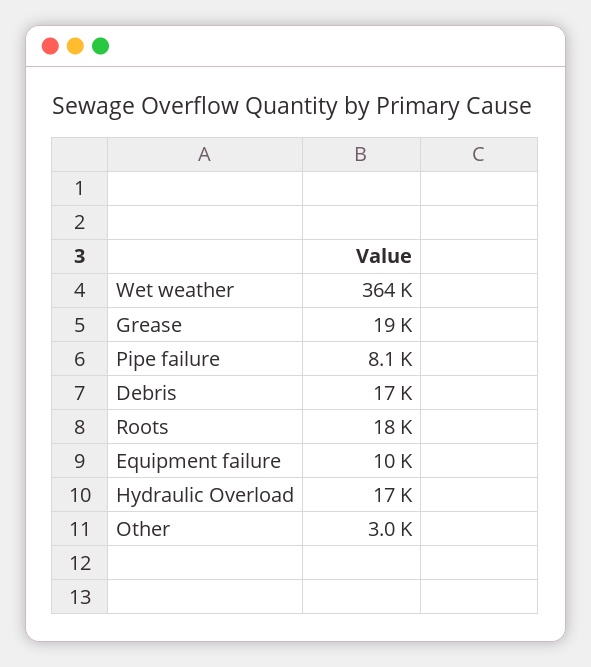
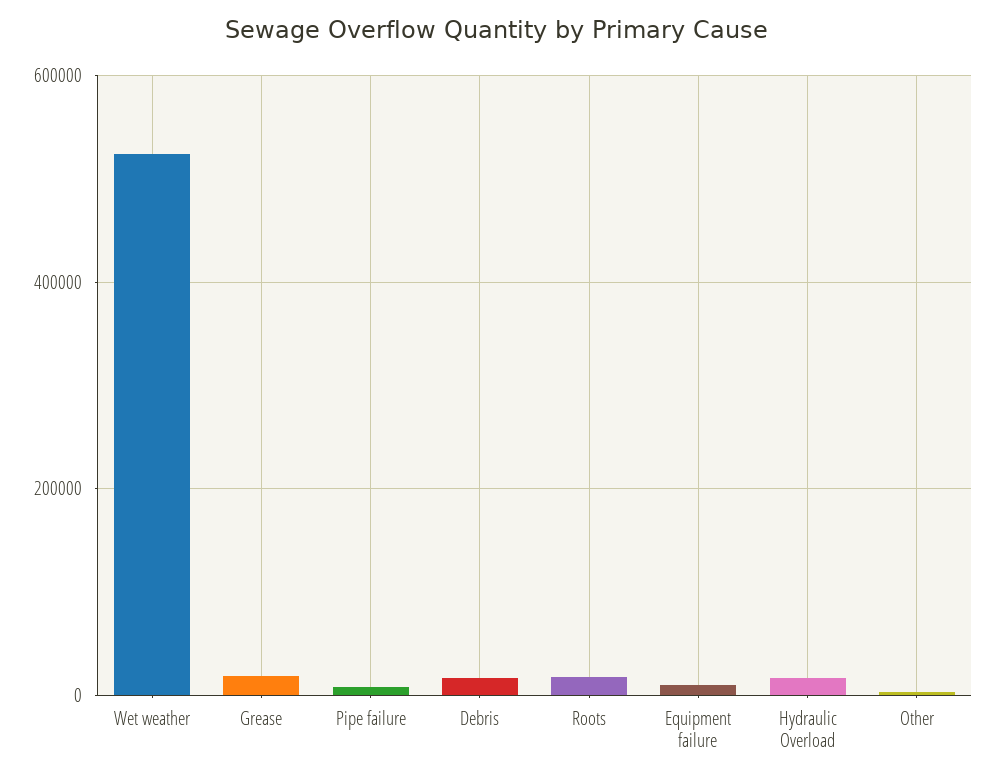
Wet weather: 364000 -> 520000

